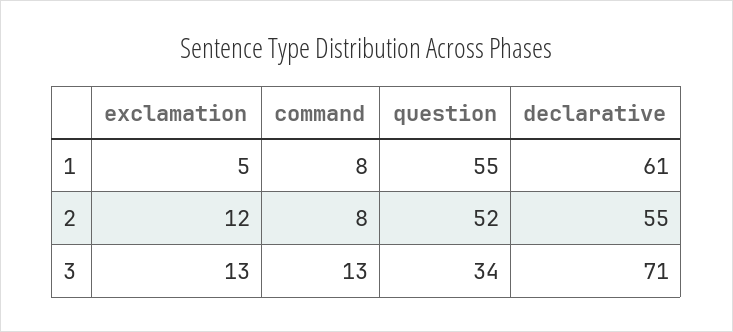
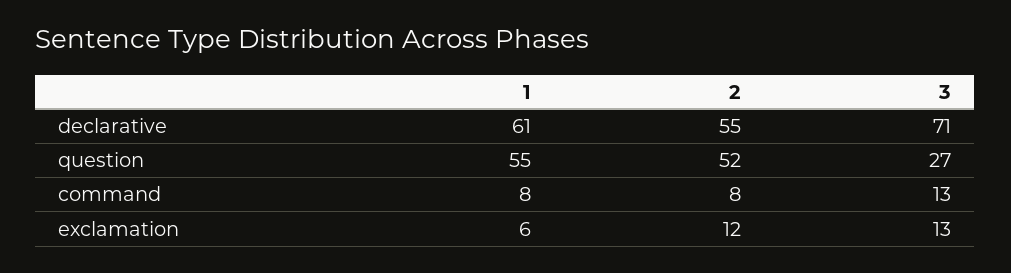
exclamation, 1: 5 -> 6
question, 3: 34 -> 27

